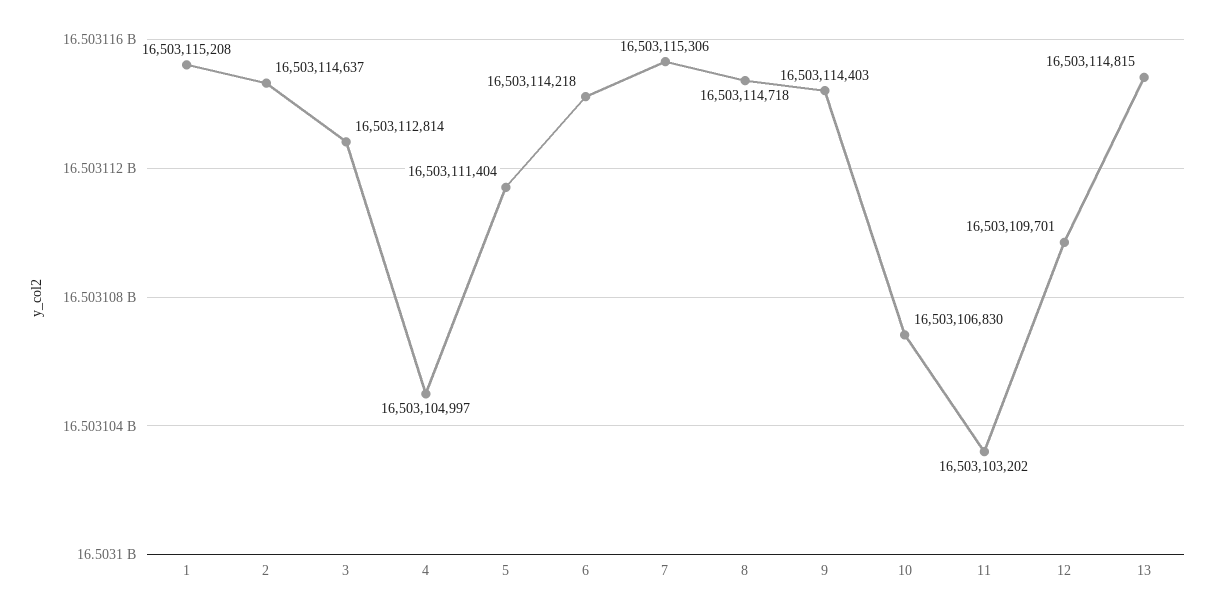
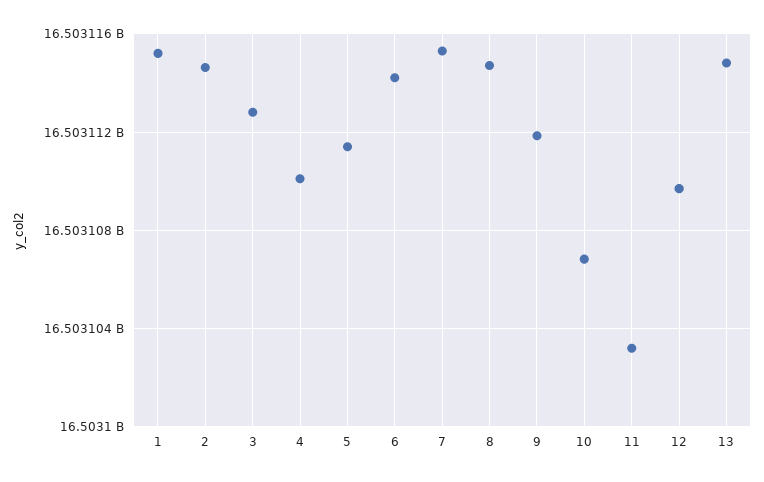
4: 16503104997 -> 16503110000
9: 16503114403 -> 16503112000

